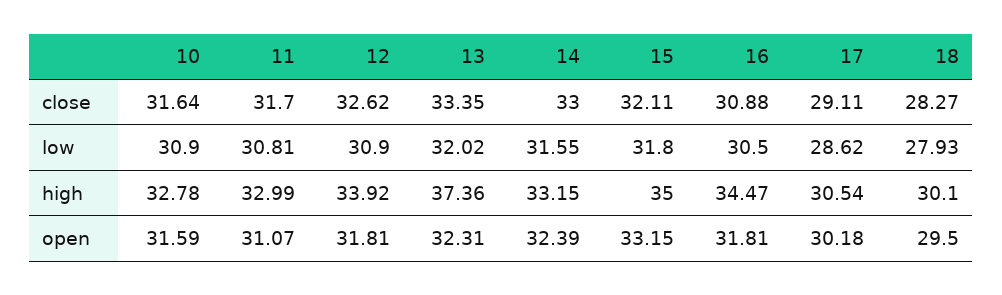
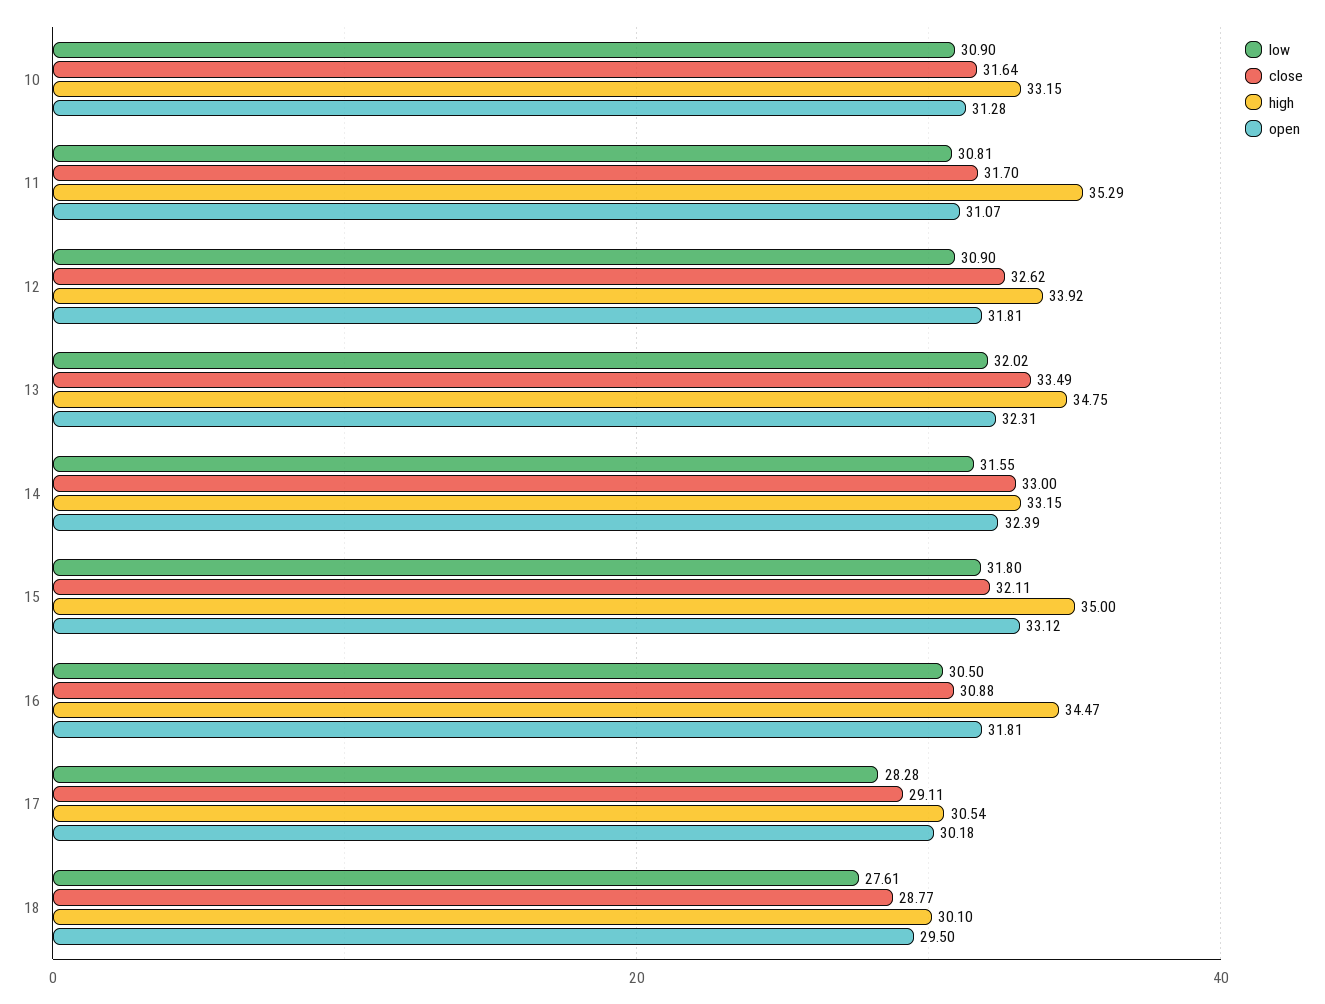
close, 13: 33.35 -> 33.49
close, 18: 28.27 -> 28.77
low, 17: 28.62 -> 28.28
low, 18: 27.93 -> 27.61
high, 10: 32.78 -> 33.15
high, 11: 32.99 -> 35.29
high, 13: 37.36 -> 34.75
open, 10: 31.59 -> 31.28
open, 15: 33.15 -> 33.12

